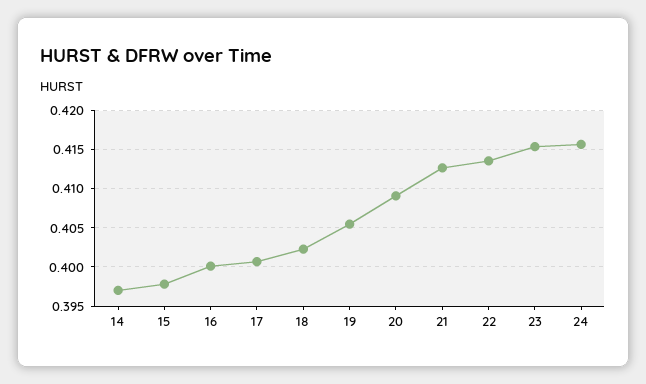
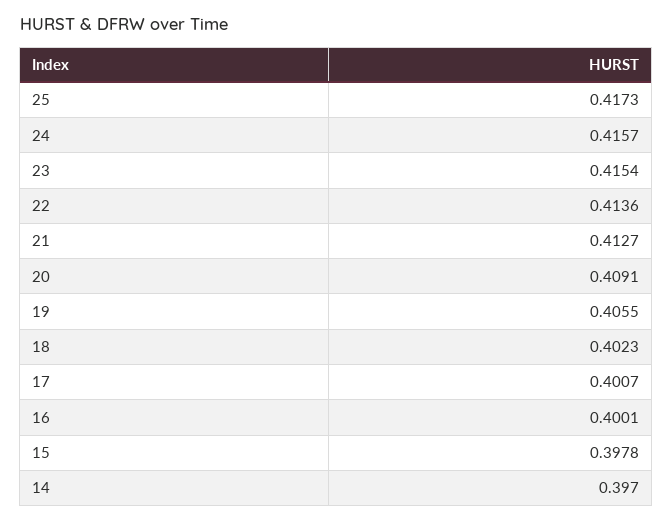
25: none -> 0.4173

